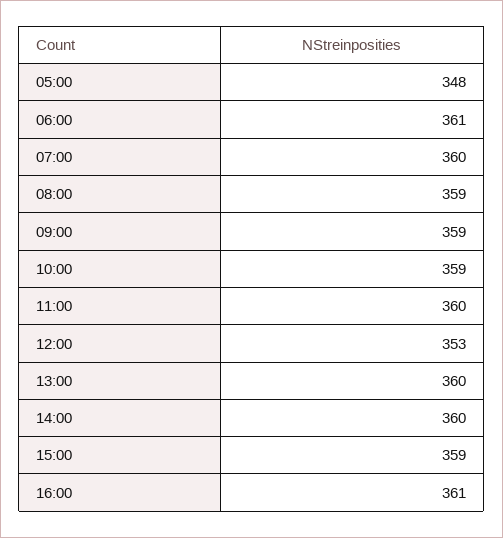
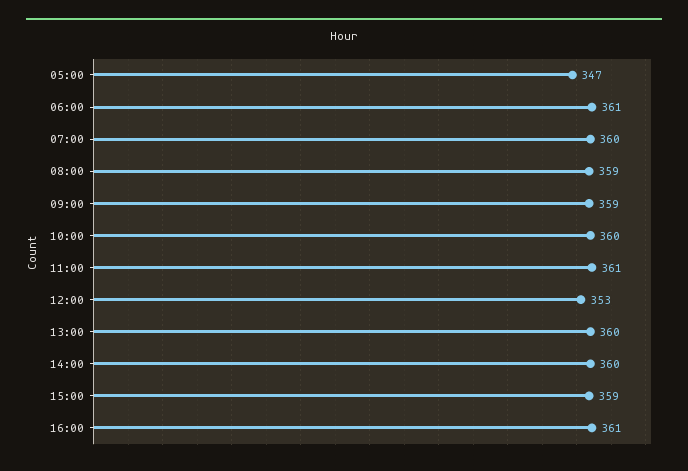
05:00: 348 -> 347
10:00: 359 -> 360
11:00: 360 -> 361

